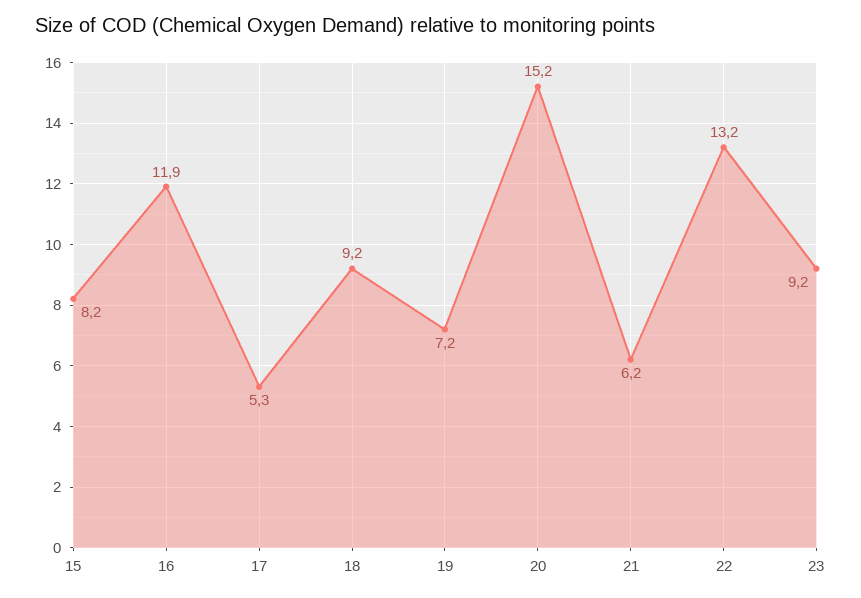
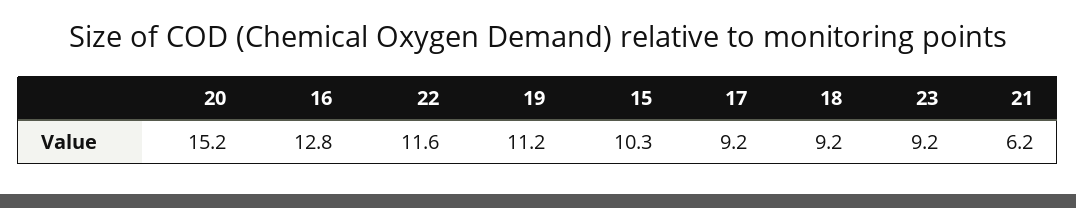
15: 8.2 -> 10.3
16: 11.9 -> 12.8
17: 5.3 -> 9.2
19: 7.2 -> 11.2
22: 13.2 -> 11.6

